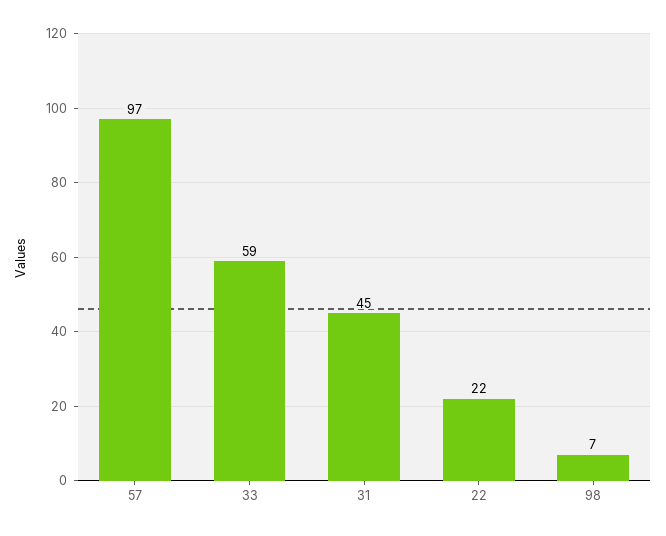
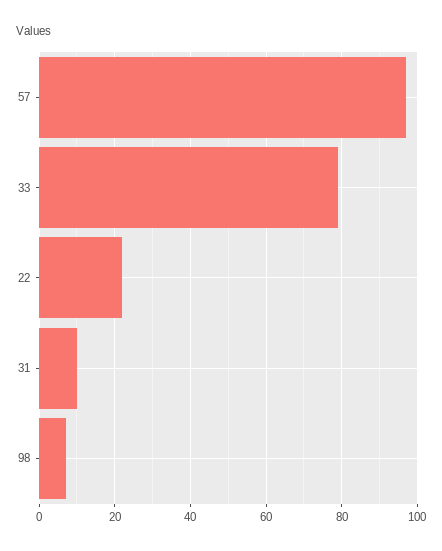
33: 59 -> 80
31: 45 -> 10

